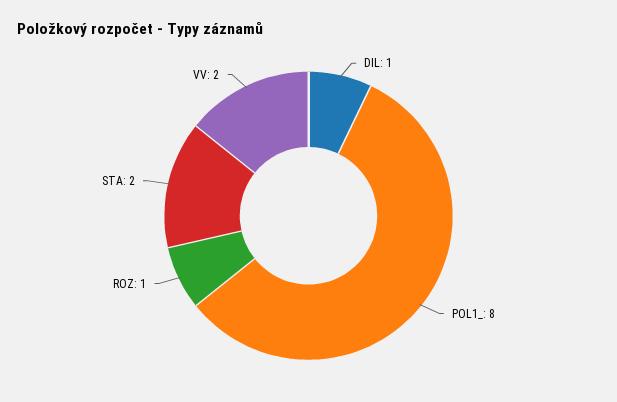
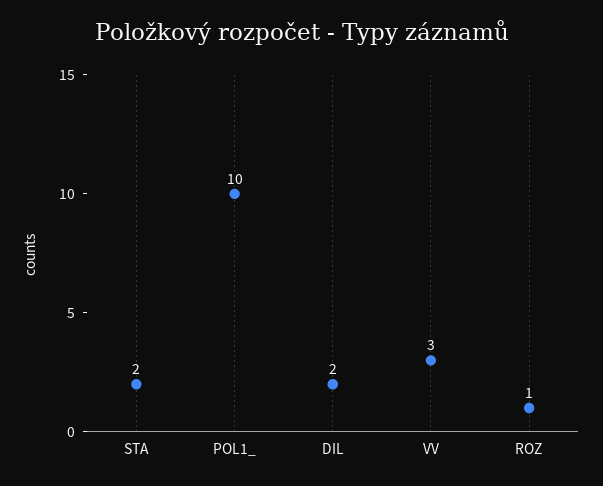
DIL: 1 -> 2
POL1_: 8 -> 10
VV: 2 -> 3

